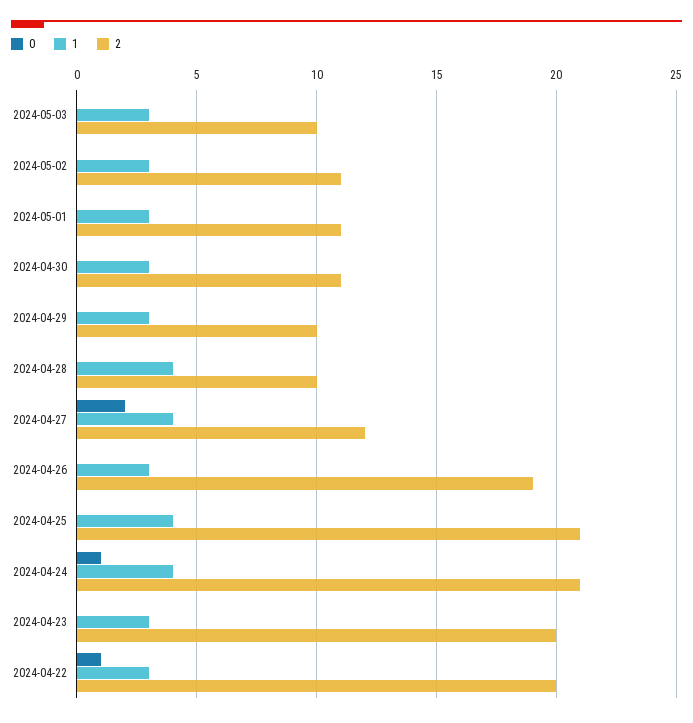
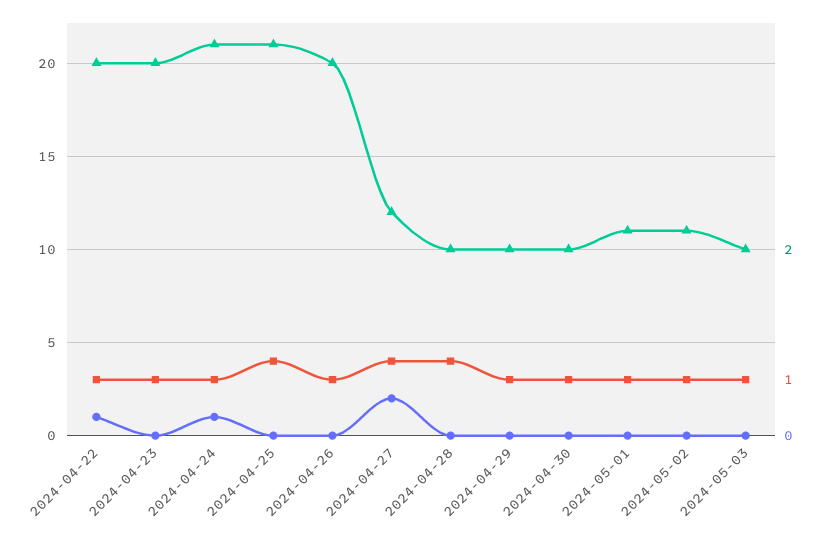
2, 2024-04-30: 11 -> 10
2, 2024-04-26: 19 -> 20
1, 2024-04-24: 4 -> 3

